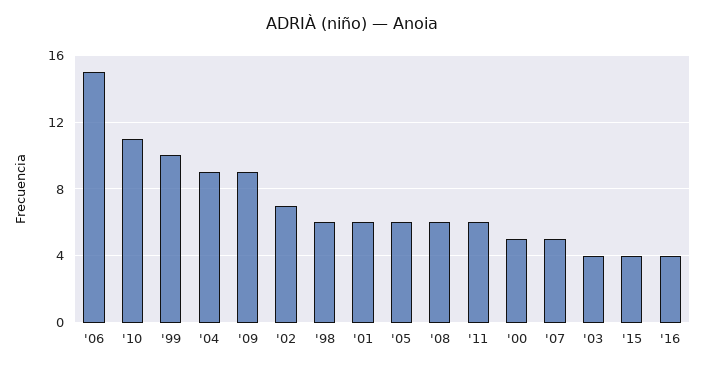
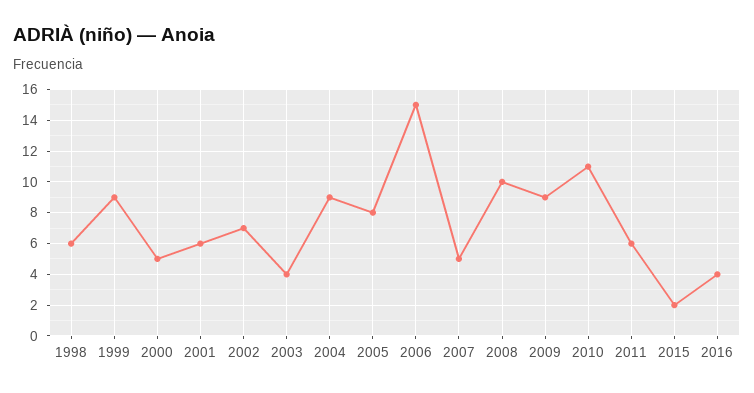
'99: 10 -> 9
'05: 6 -> 8
'08: 6 -> 10
'15: 4 -> 2

